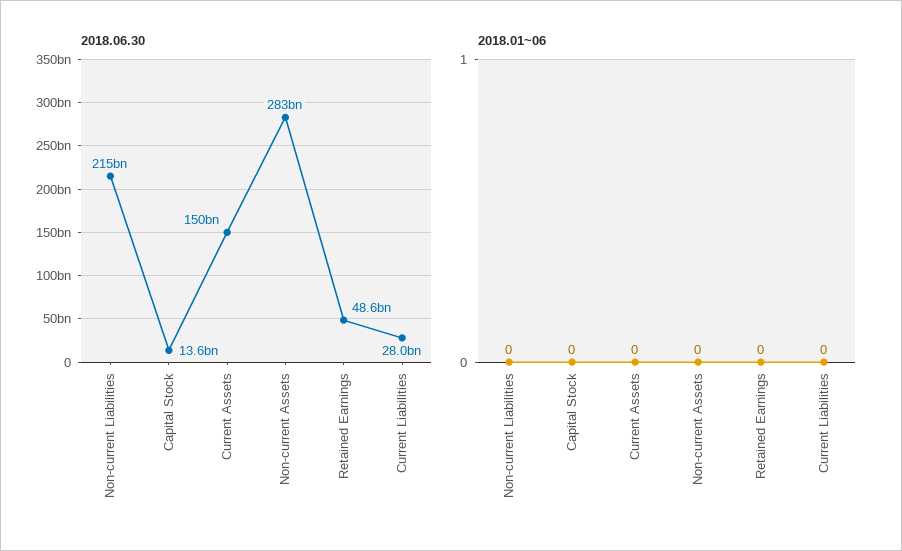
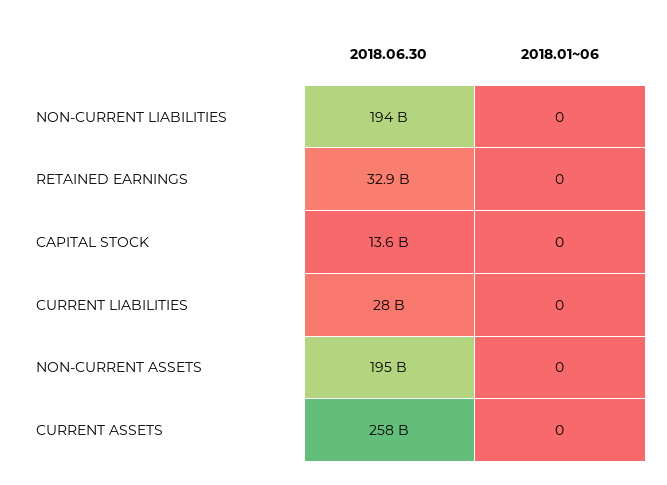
2018.06.30, Non-current Liabilities: 215000000000 -> 194000000000
2018.06.30, Current Assets: 150000000000 -> 258000000000
2018.06.30, Non-current Assets: 283000000000 -> 195000000000
2018.06.30, Retained Earnings: 48600000000 -> 32900000000

